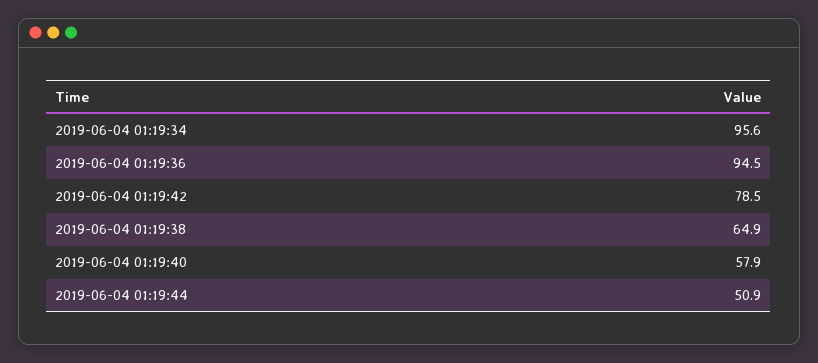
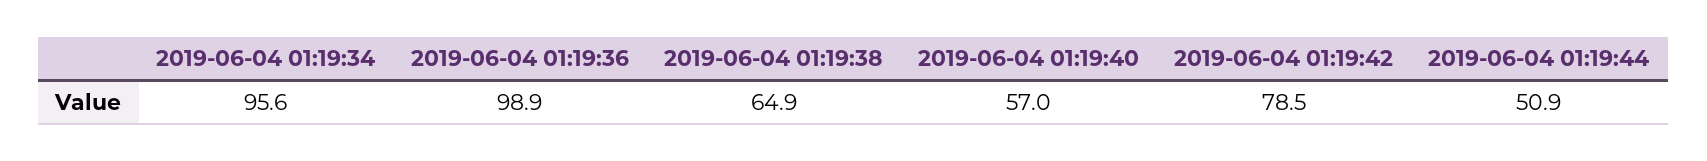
2019-06-04 01:19:36: 94.5 -> 98.9
2019-06-04 01:19:40: 57.9 -> 57

